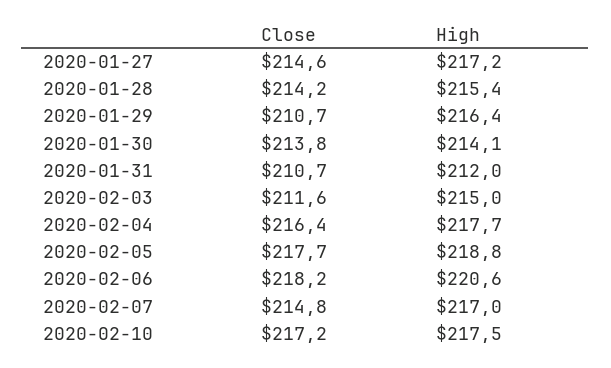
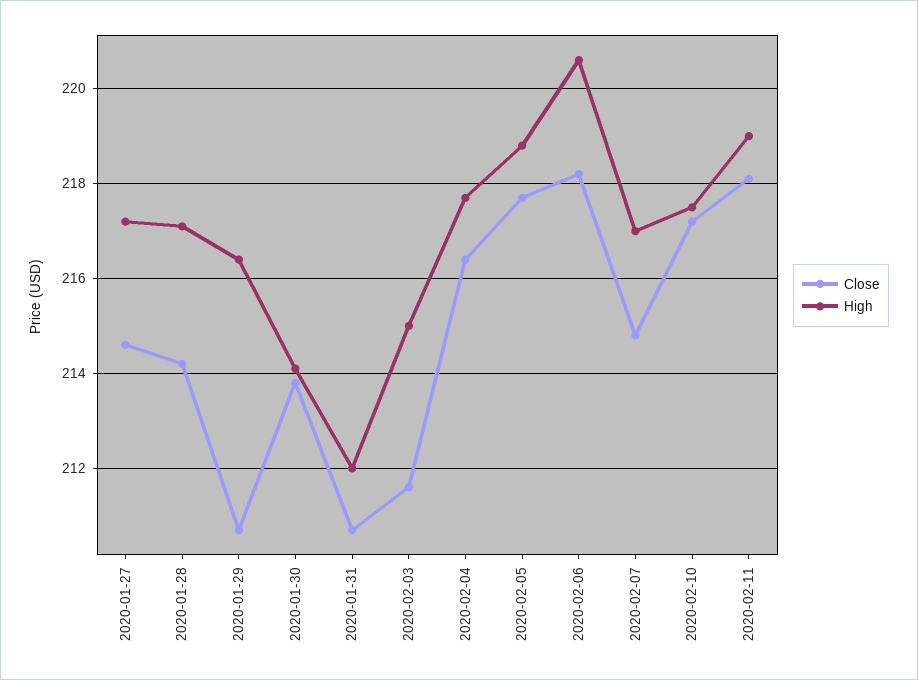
High, 2020-01-28: 215.4 -> 217
Close, 2020-02-11: none -> 218
High, 2020-02-11: none -> 219

